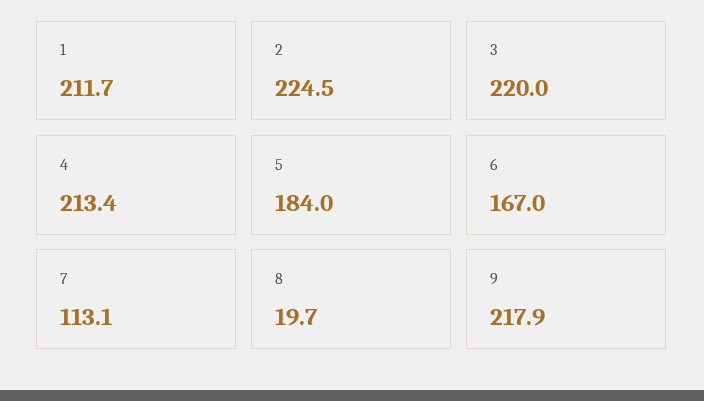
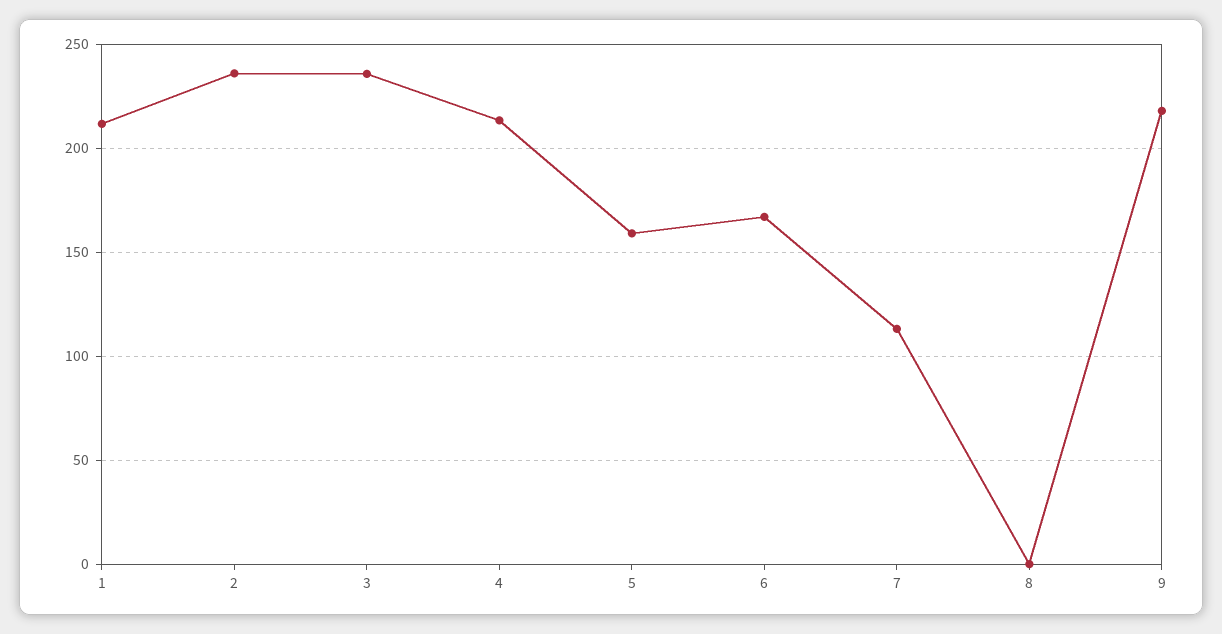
2: 224.5 -> 235
3: 220 -> 235
5: 184 -> 160
8: 19.7 -> 0

